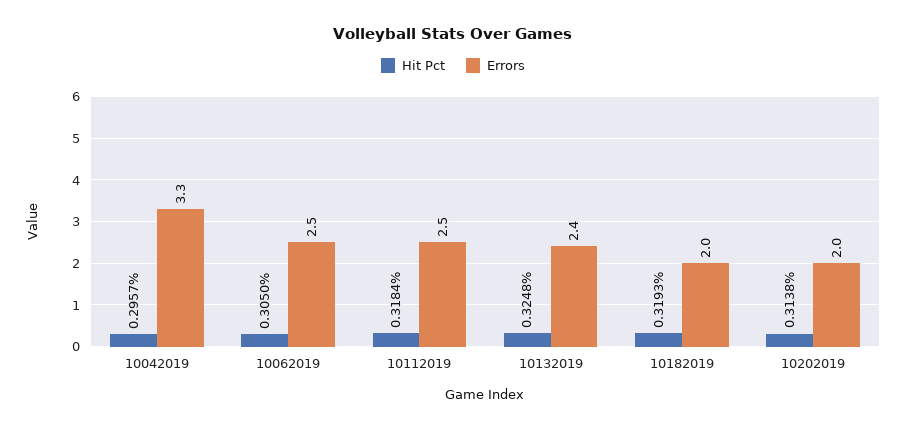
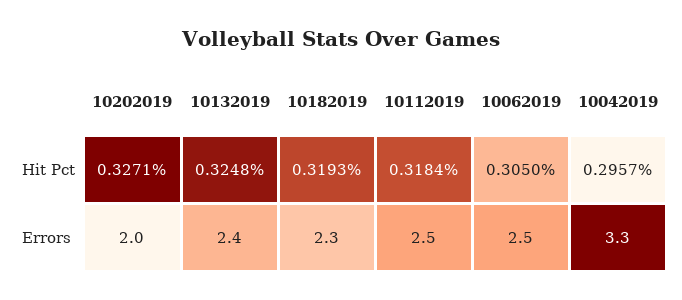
Errors, 10182019: 2 -> 2.3
Hit Pct, 10202019: 0.3138 -> 0.3271

